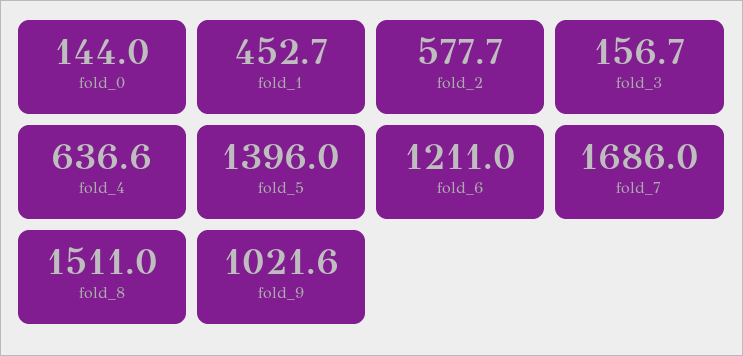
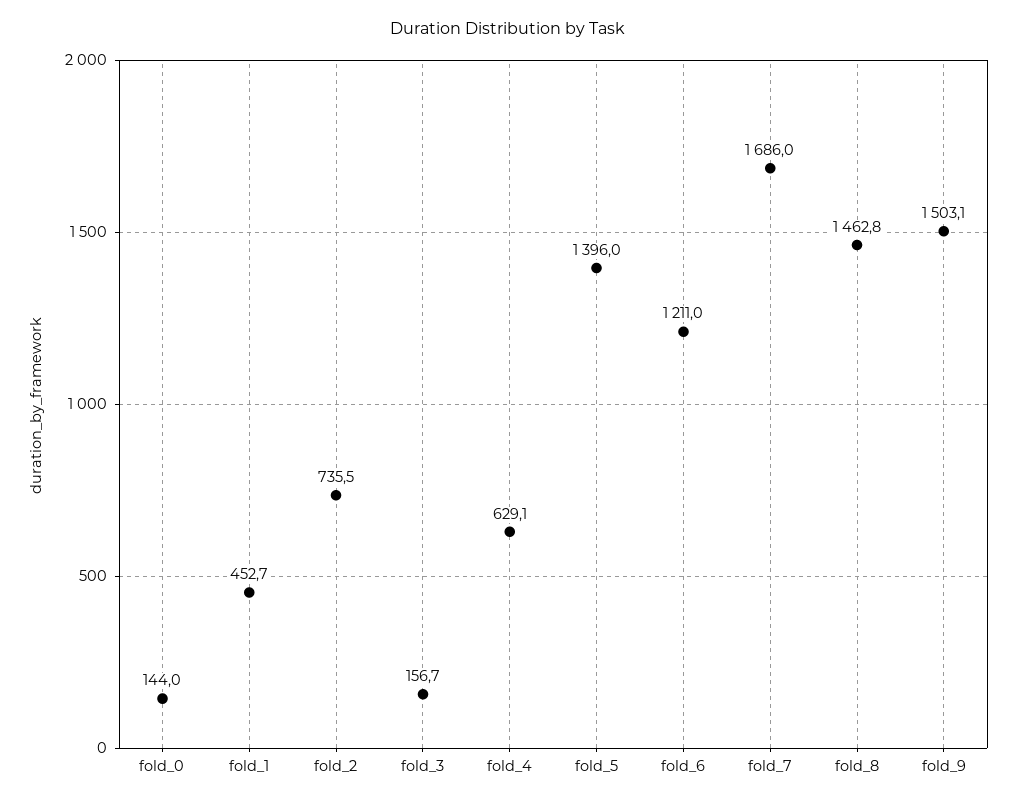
fold_2: 577.7 -> 735.5
fold_4: 636.6 -> 629.1
fold_8: 1511 -> 1462.8
fold_9: 1021.6 -> 1503.1

